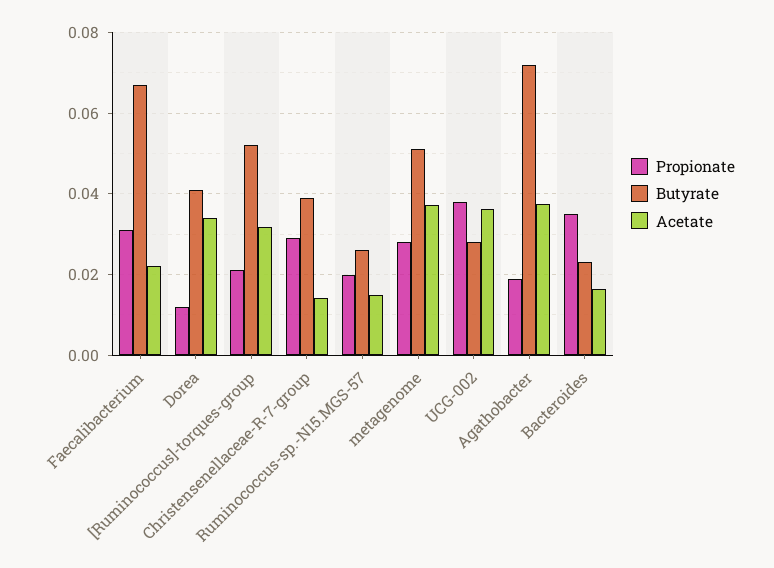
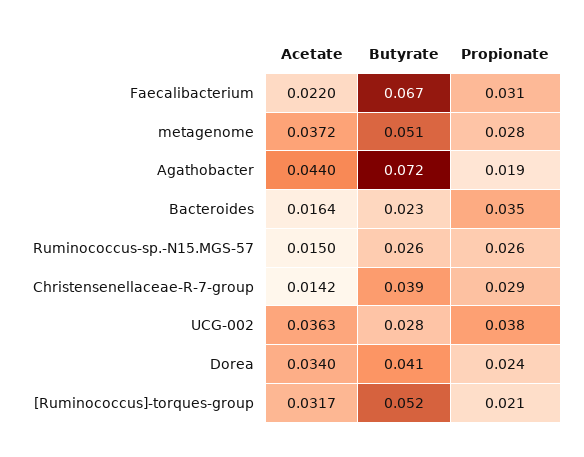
Propionate, Dorea: 0.012 -> 0.024
Propionate, Ruminococcus-sp.-N15.MGS-57: 0.02 -> 0.026
Acetate, Agathobacter: 0.038 -> 0.044

